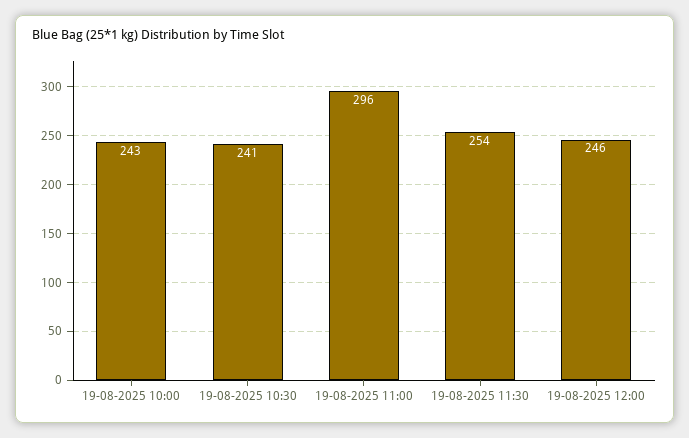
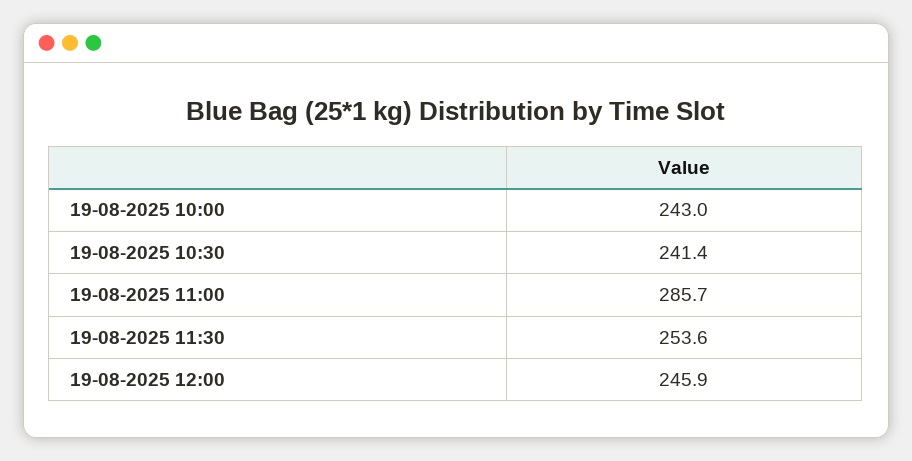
19-08-2025 11:00: 296 -> 285.7

